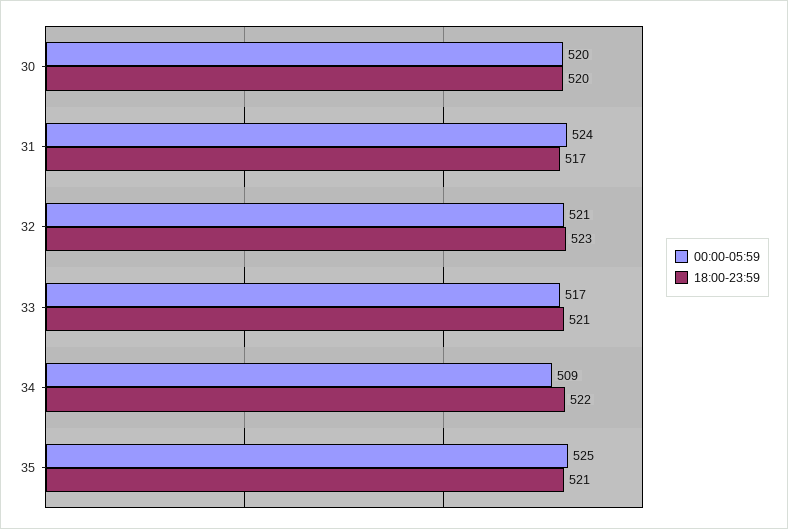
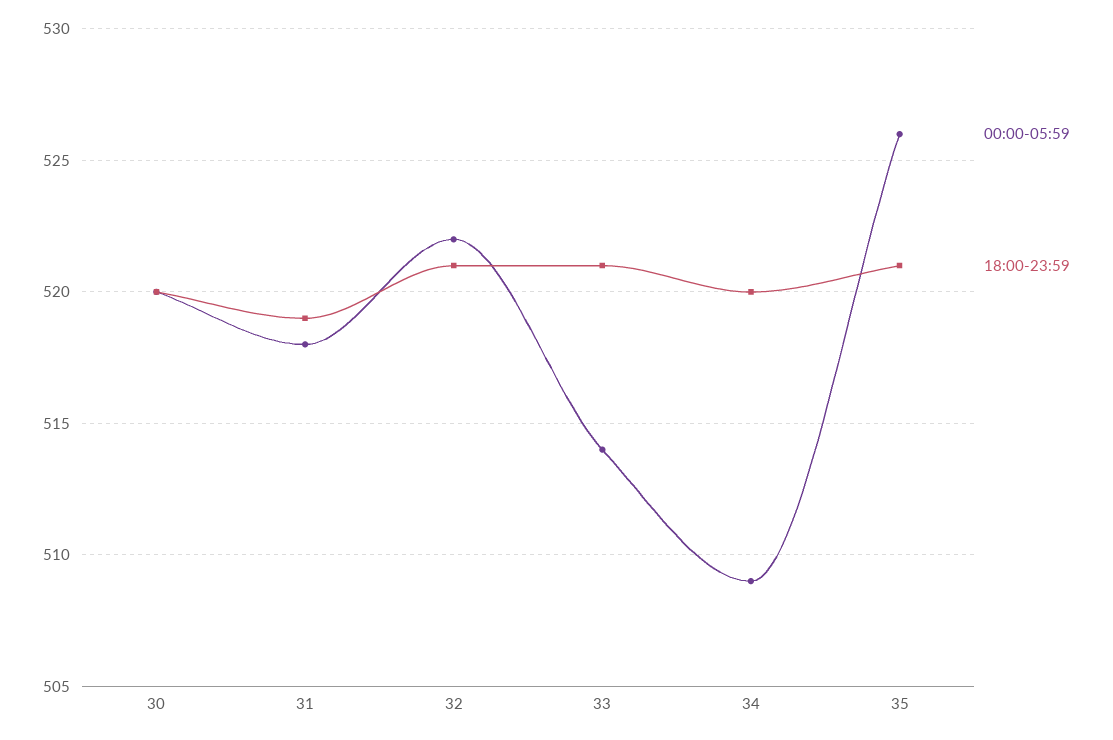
00:00-05:59, 31: 524 -> 518
18:00-23:59, 31: 517 -> 519
00:00-05:59, 32: 521 -> 522
18:00-23:59, 32: 523 -> 521
00:00-05:59, 33: 517 -> 514
18:00-23:59, 34: 522 -> 520
00:00-05:59, 35: 525 -> 526

